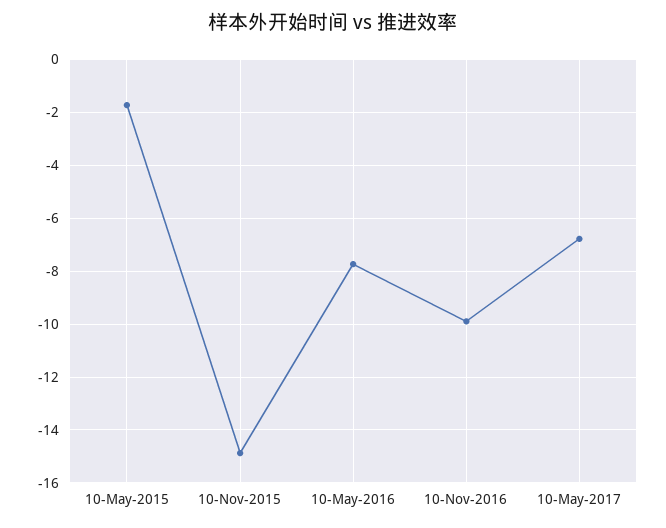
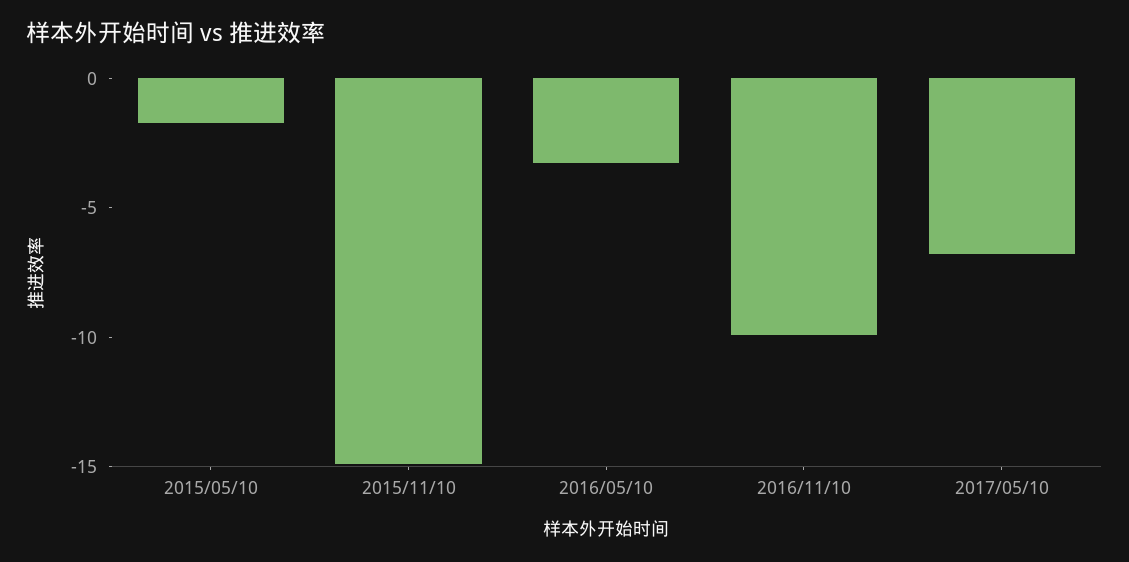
10-May-2016: -7.75 -> -3

